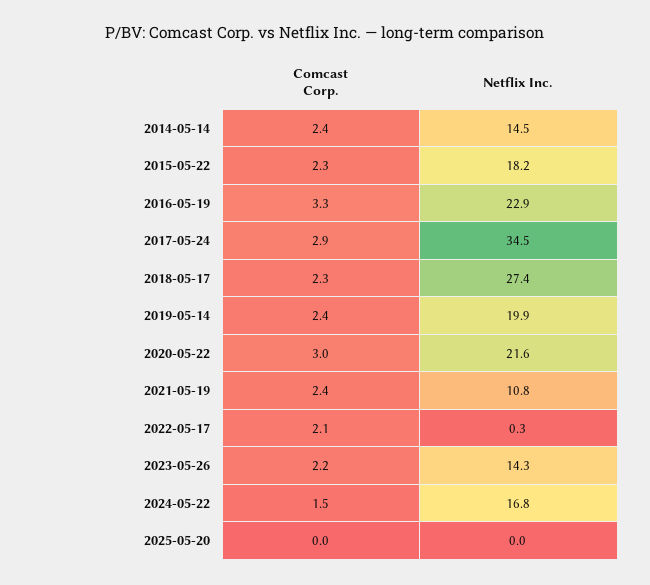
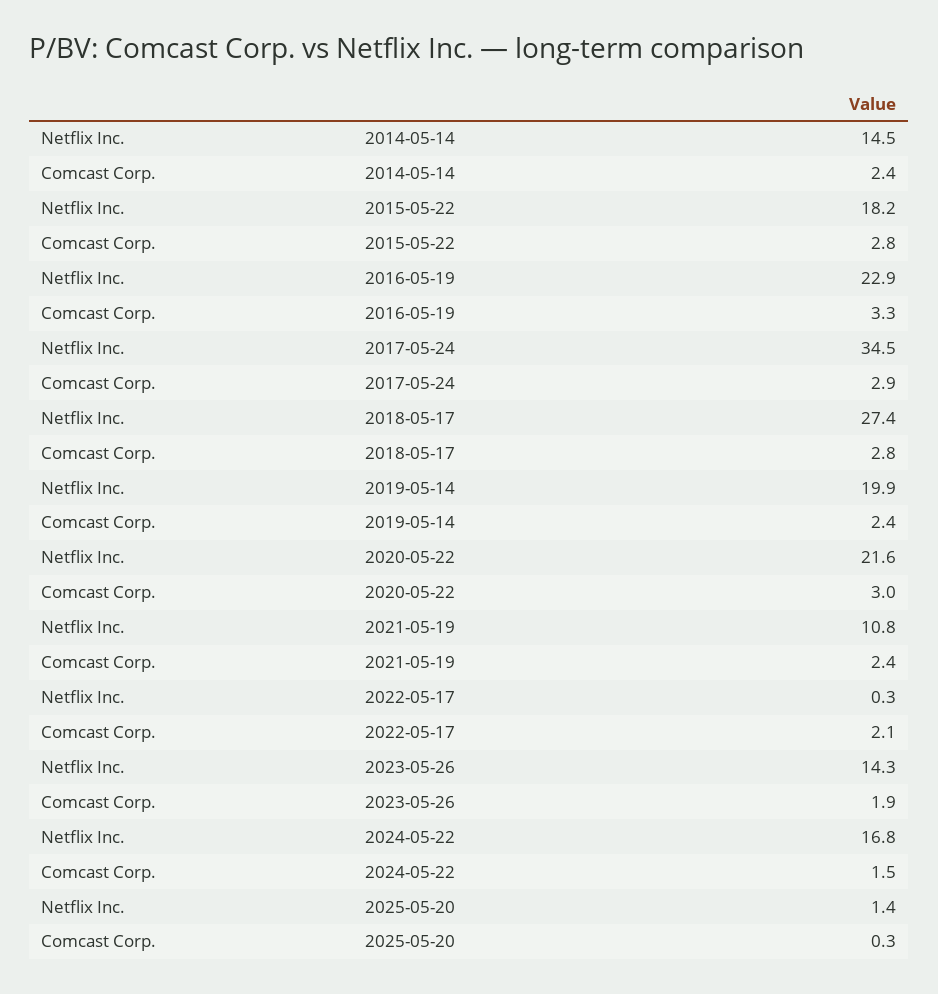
Comcast Corp., 2015-05-22: 2.3 -> 2.8
Comcast Corp., 2018-05-17: 2.3 -> 2.8
Comcast Corp., 2023-05-26: 2.2 -> 1.9
Comcast Corp., 2025-05-20: 0 -> 0.3
Netflix Inc., 2025-05-20: 0 -> 1.4

